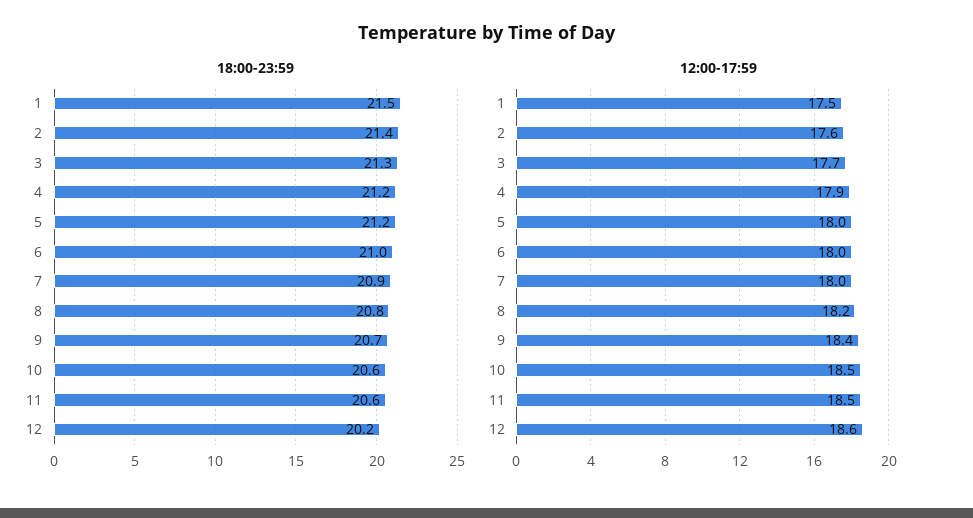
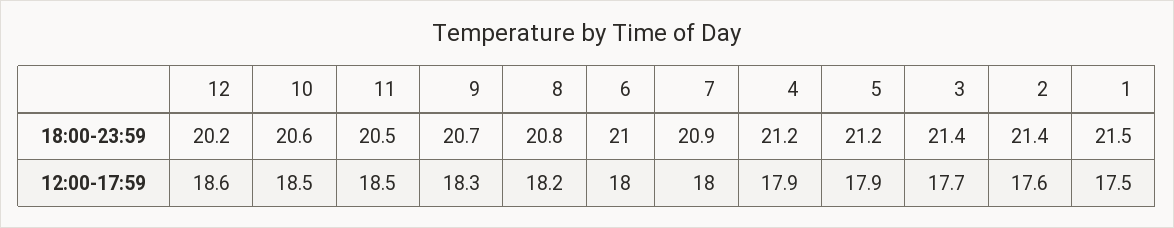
18:00-23:59, 3: 21.3 -> 21.4
18:00-23:59, 11: 20.6 -> 20.5
12:00-17:59, 5: 18 -> 17.9
12:00-17:59, 9: 18.4 -> 18.3

